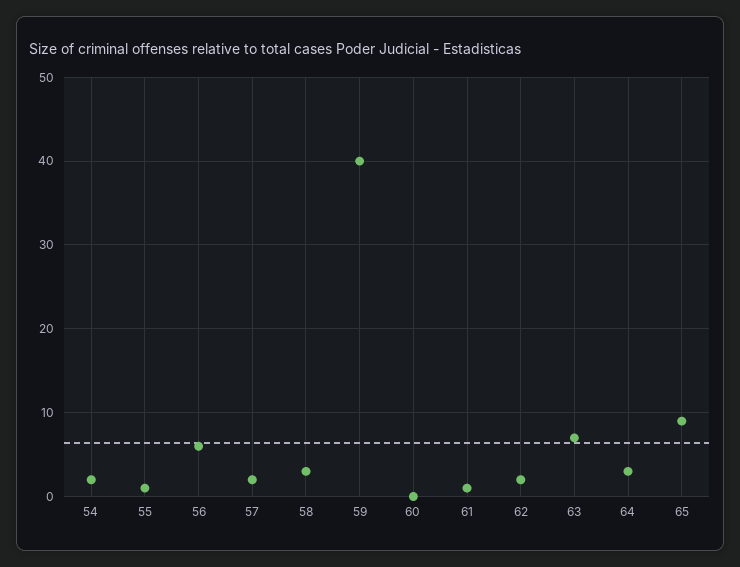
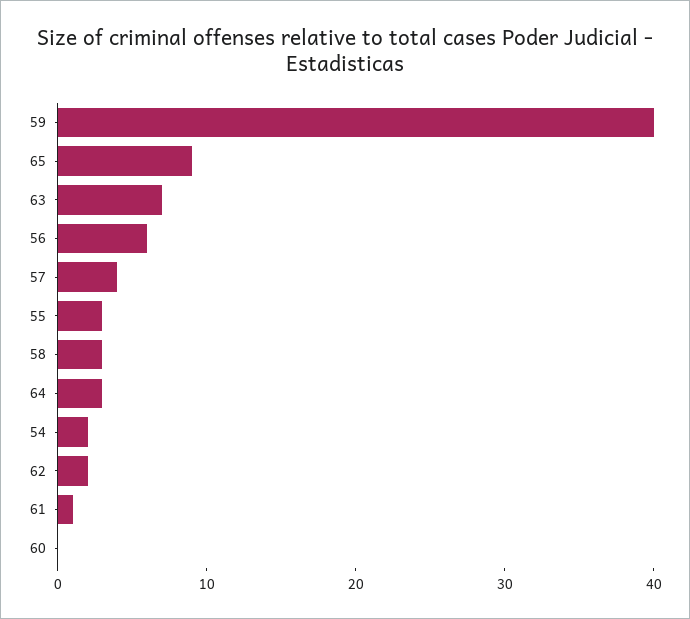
55: 1 -> 3
57: 2 -> 4

